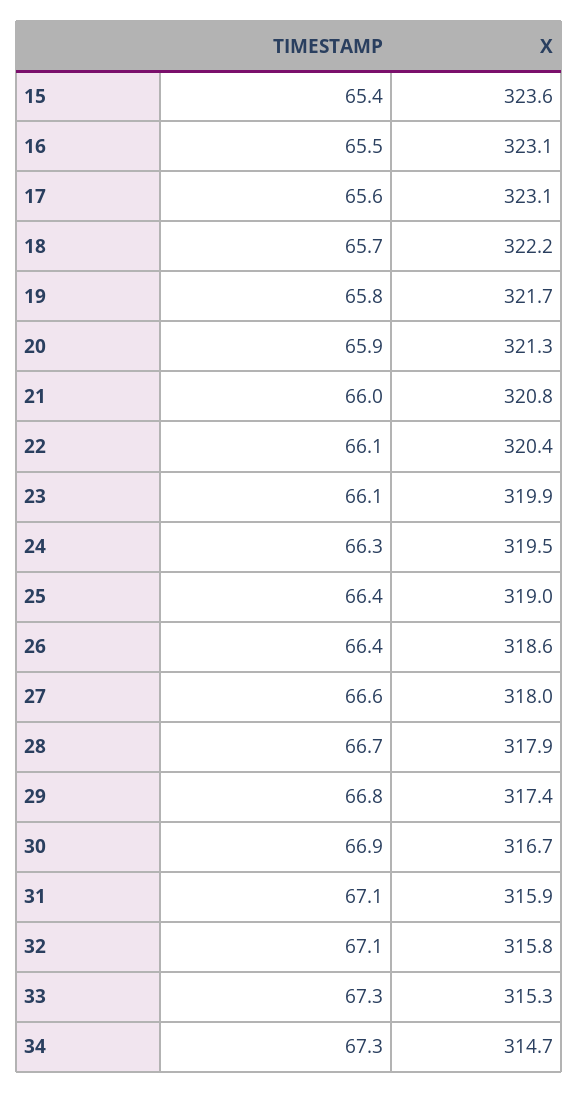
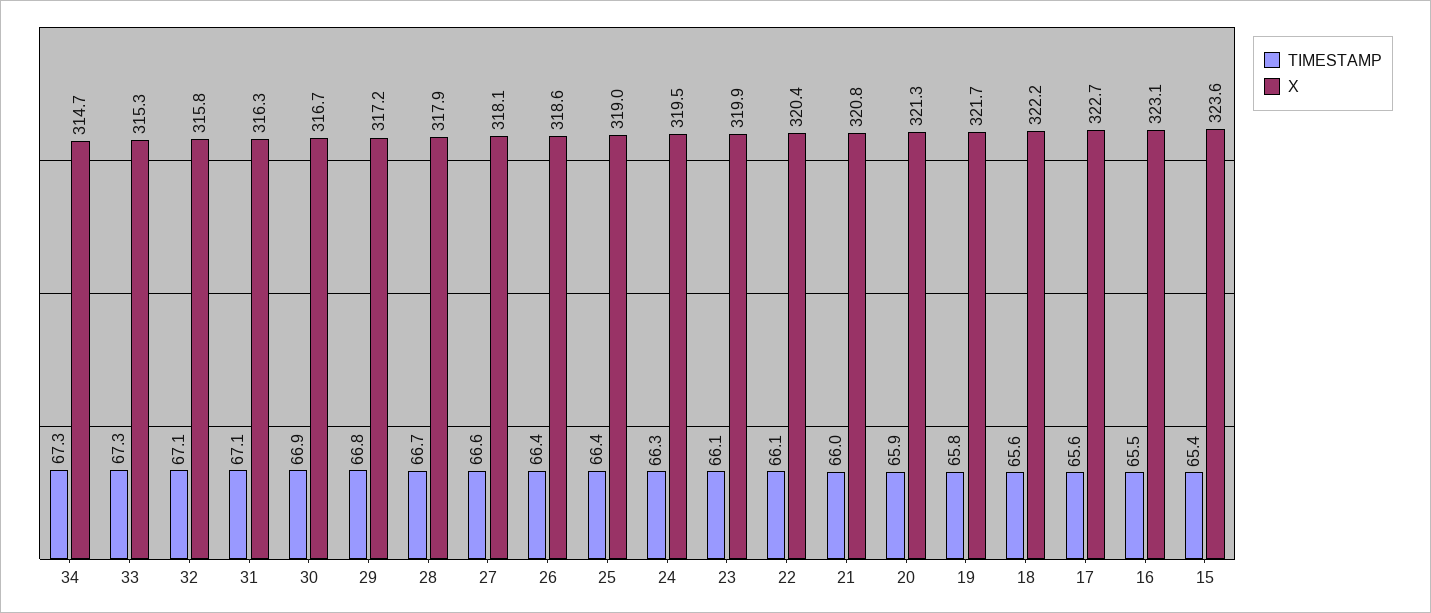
X, 17: 323.1 -> 322.7
TIMESTAMP, 18: 65.7 -> 65.6
X, 27: 318 -> 318.1
X, 29: 317.4 -> 317.2
X, 31: 315.9 -> 316.3

